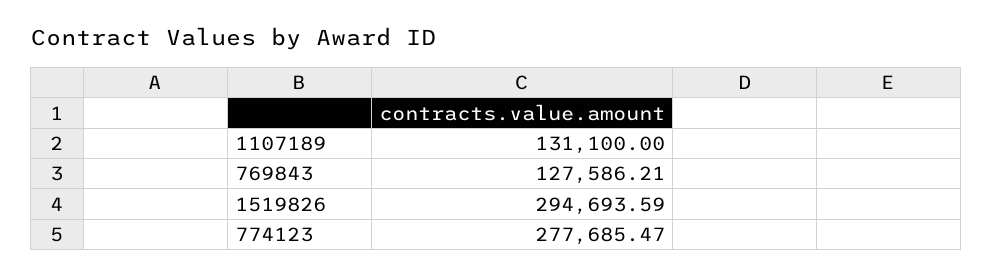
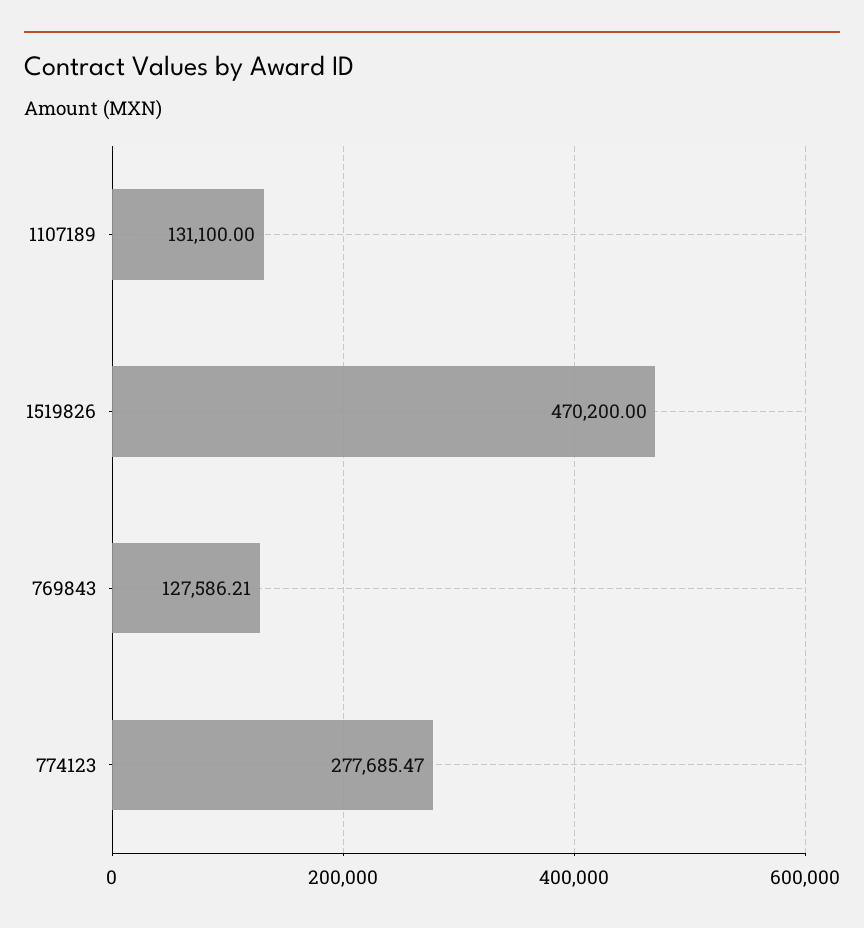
1519826: 294693.59 -> 470200

